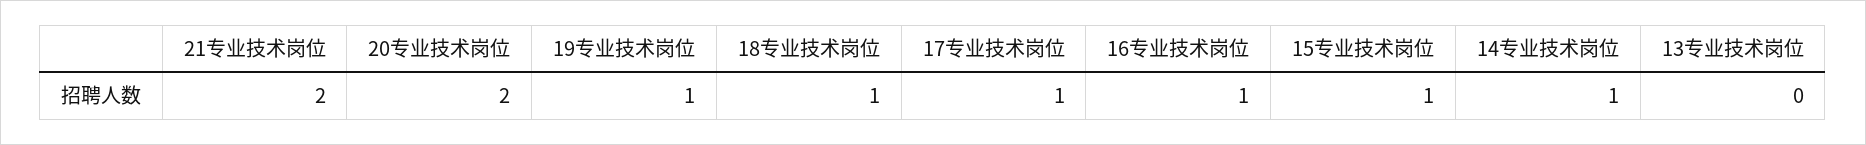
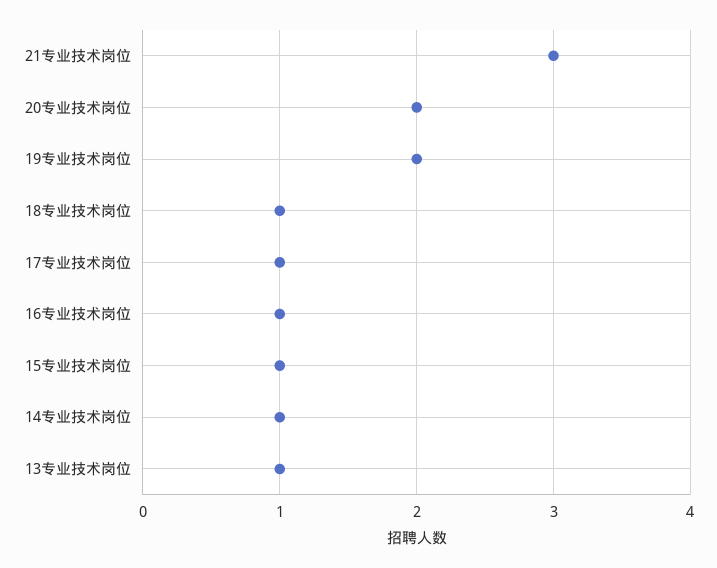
21专业技术岗位: 2 -> 3
19专业技术岗位: 1 -> 2
13专业技术岗位: 0 -> 1

